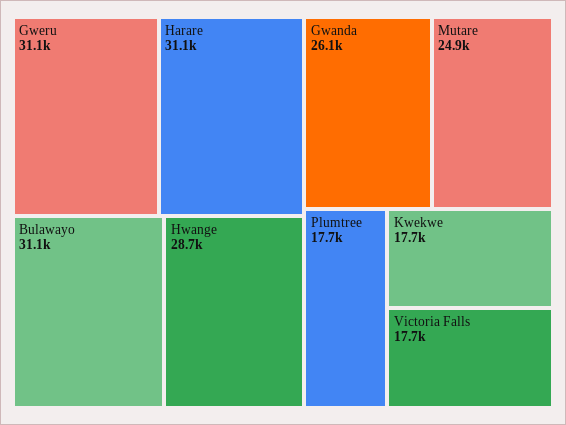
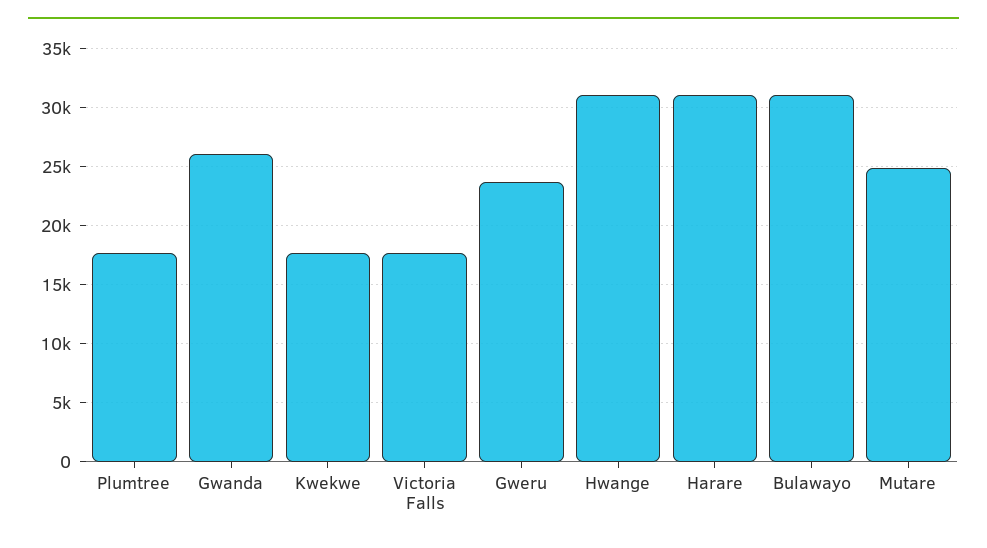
Gweru: 31100 -> 24000
Hwange: 28700 -> 31000

